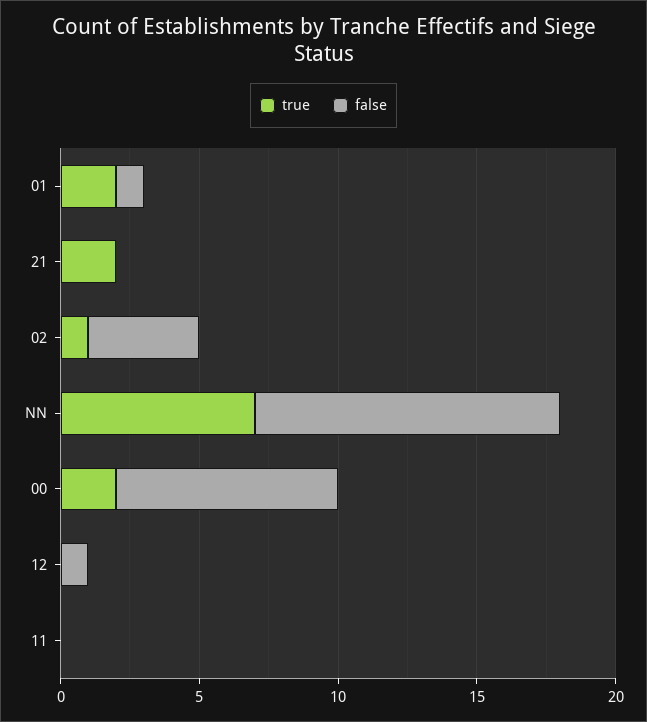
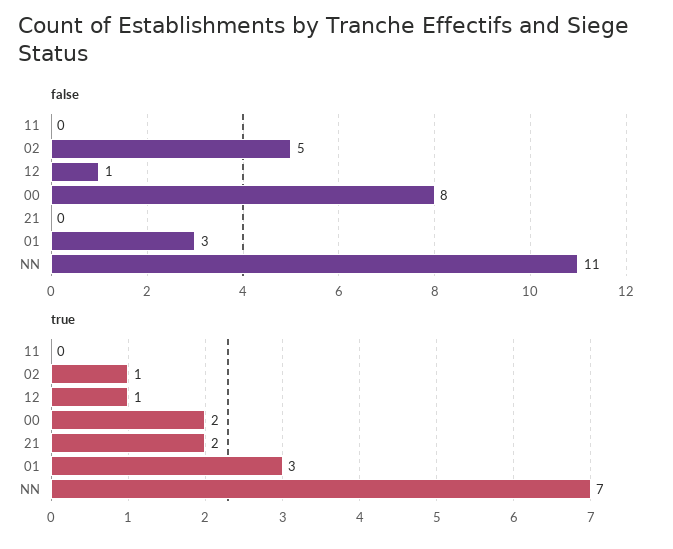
true, 01: 2 -> 3
false, 01: 1 -> 3
false, 02: 4 -> 5
true, 12: 0 -> 1

